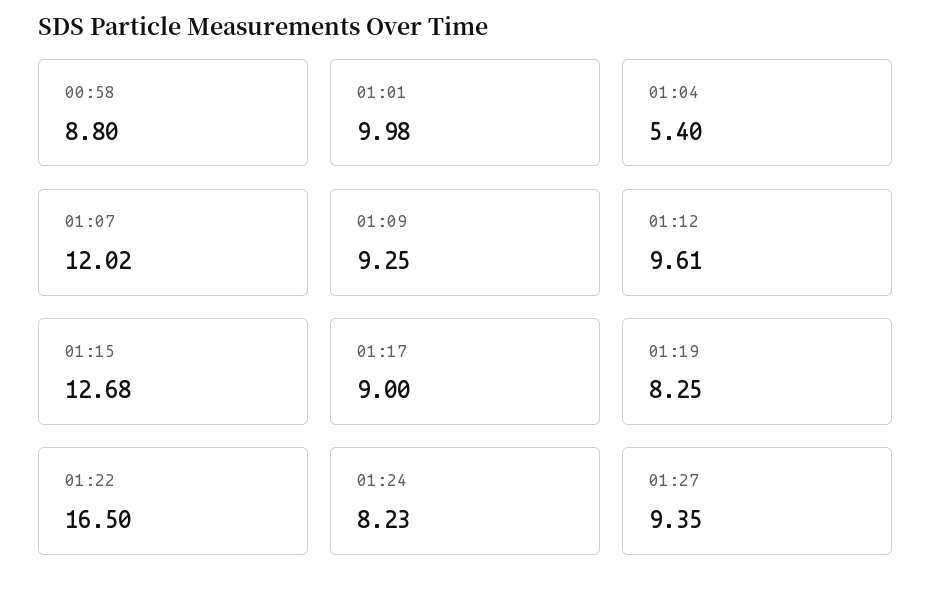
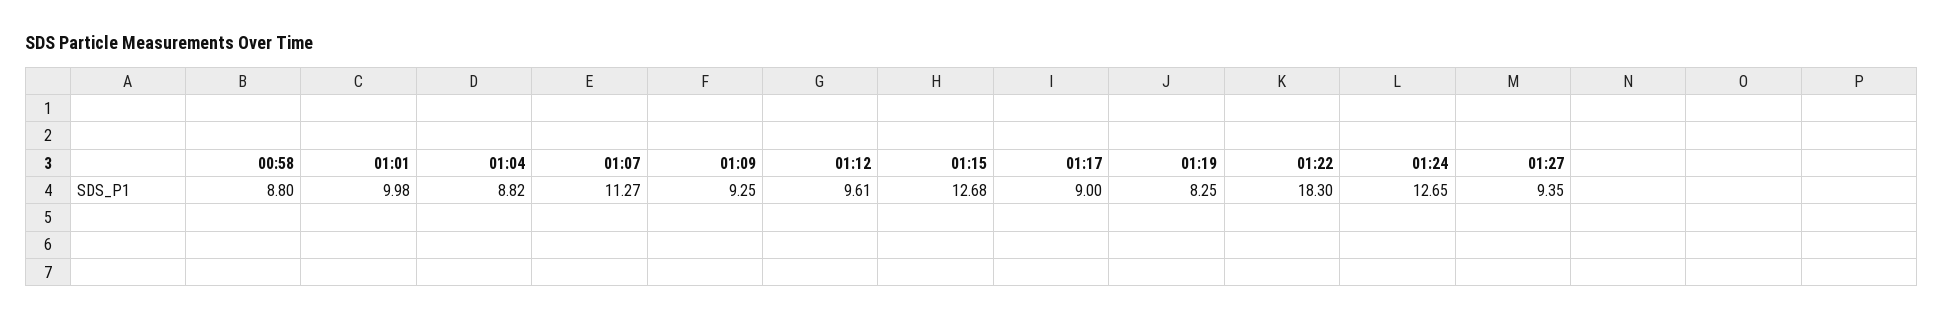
01:04: 5.4 -> 8.82
01:07: 12.02 -> 11.27
01:22: 16.5 -> 18.3
01:24: 8.23 -> 12.65

